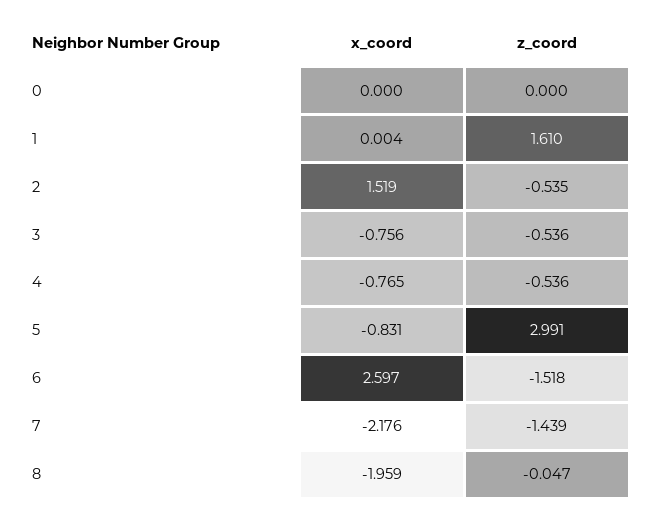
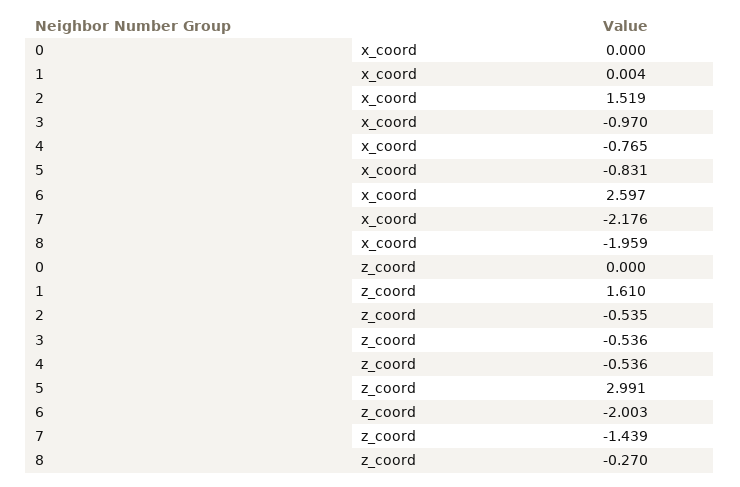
x_coord, 3: -0.756 -> -0.97
z_coord, 6: -1.518 -> -2.003
z_coord, 8: -0.047 -> -0.27

